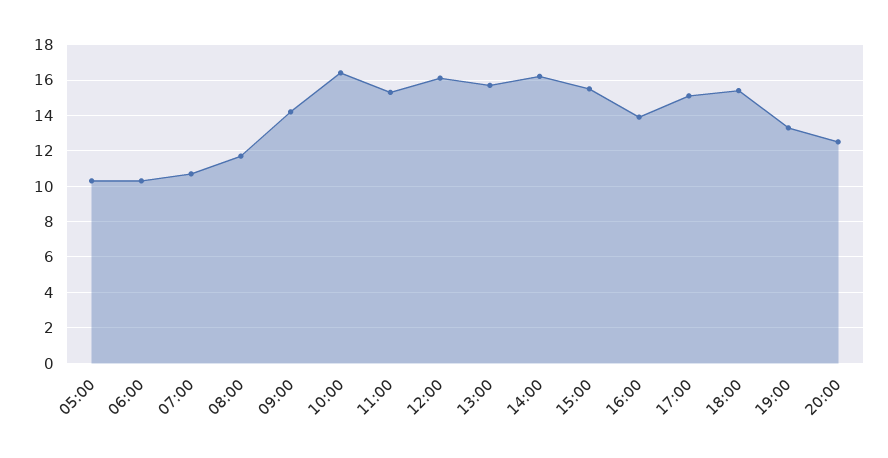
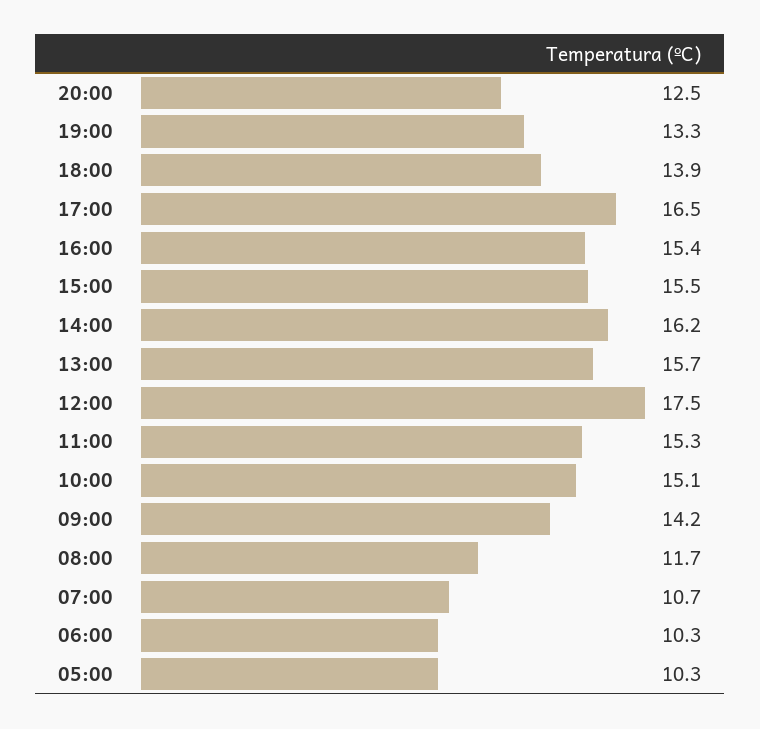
10:00: 16.5 -> 15.1
12:00: 16 -> 17.5
16:00: 14 -> 15.4
17:00: 15 -> 16.5
18:00: 15.5 -> 13.9

